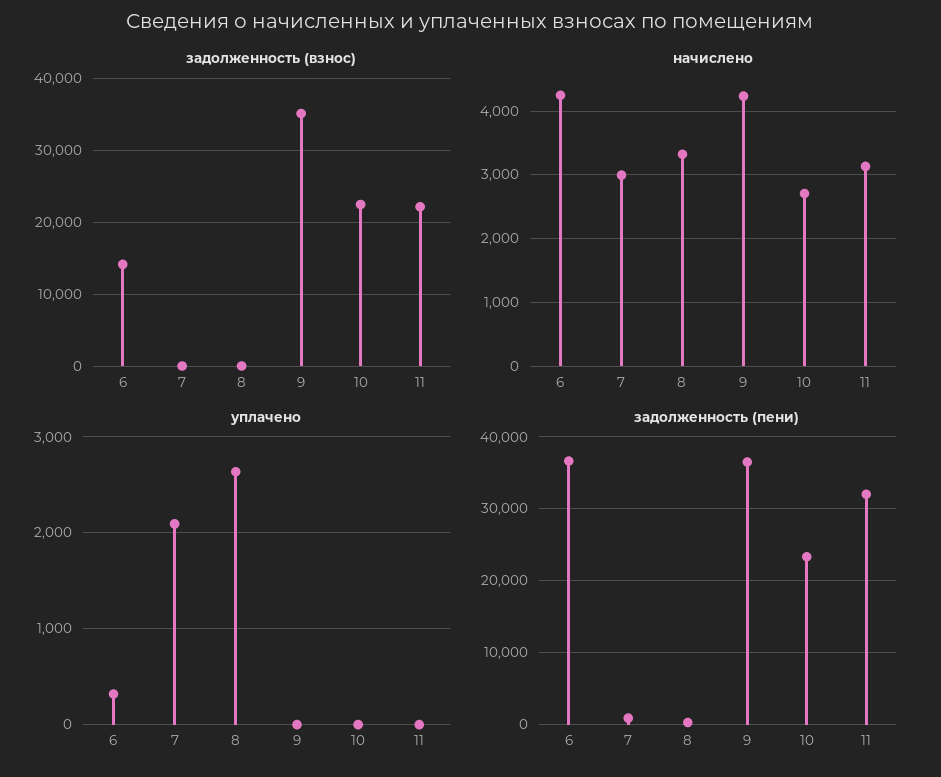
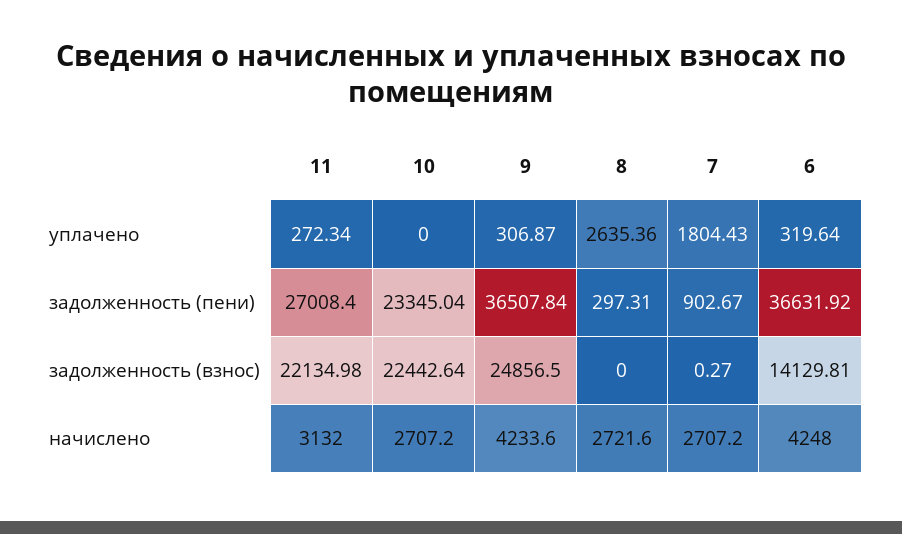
задолженность (взнос), 9: 35000 -> 24856.5
начислено, 7: 3000 -> 2707.2
начислено, 8: 3300 -> 2721.6
уплачено, 7: 2100 -> 1804.43
уплачено, 9: 0 -> 306.87
уплачено, 11: 0 -> 272.34
задолженность (пени), 11: 32000 -> 27008.4

